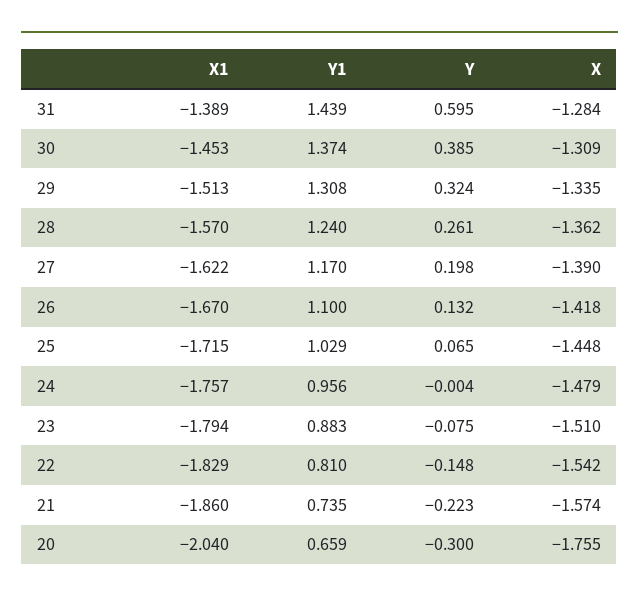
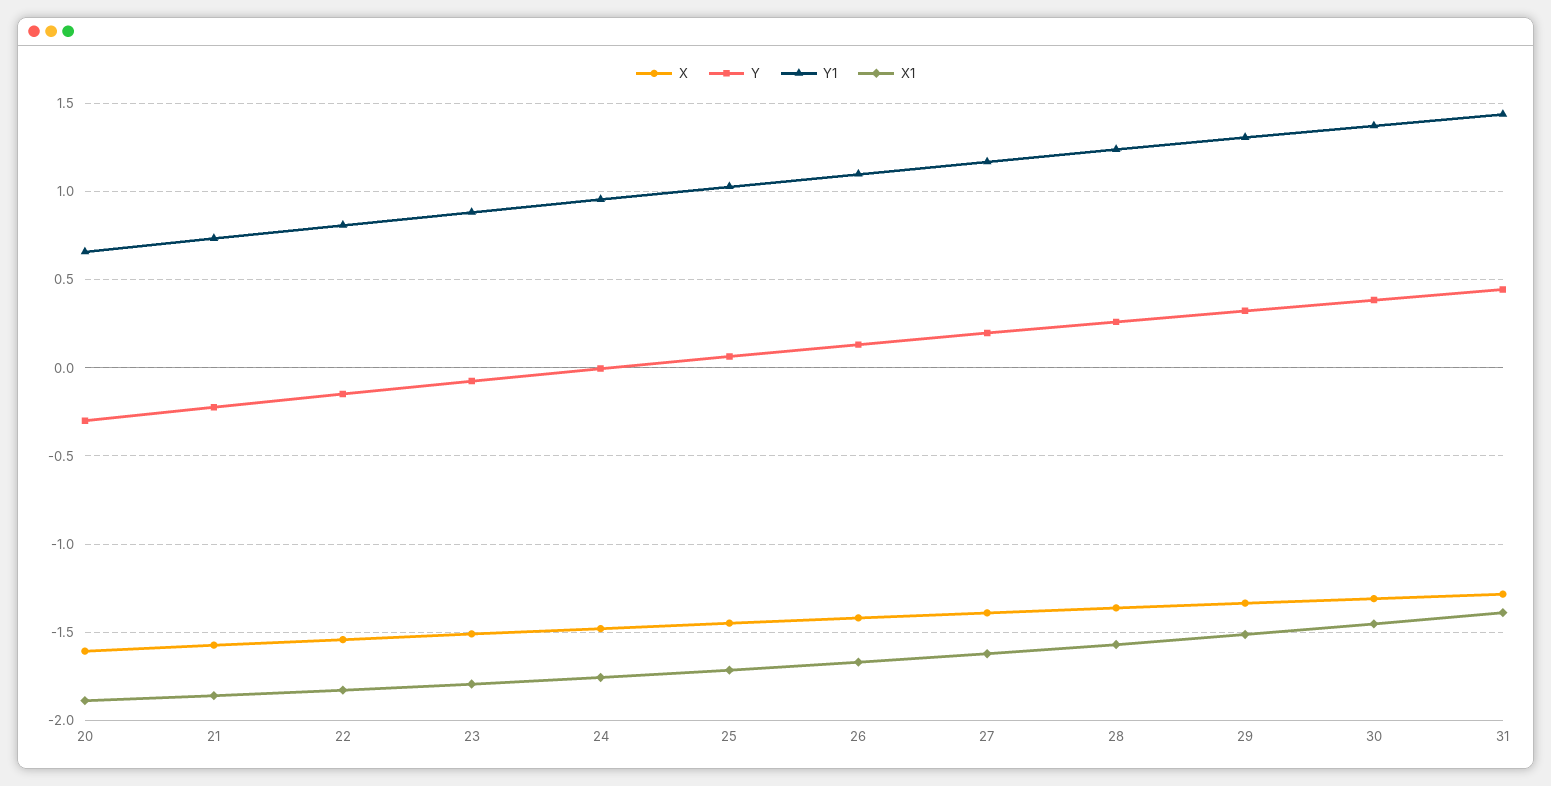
Y, 31: 0.595 -> 0.45
X1, 20: -2.04 -> -1.9
X, 20: -1.755 -> -1.6

